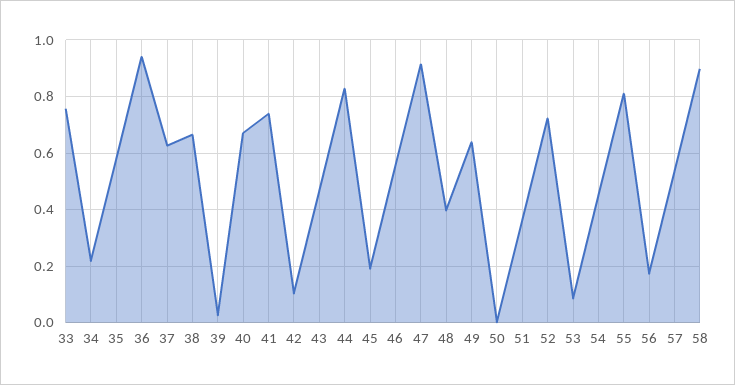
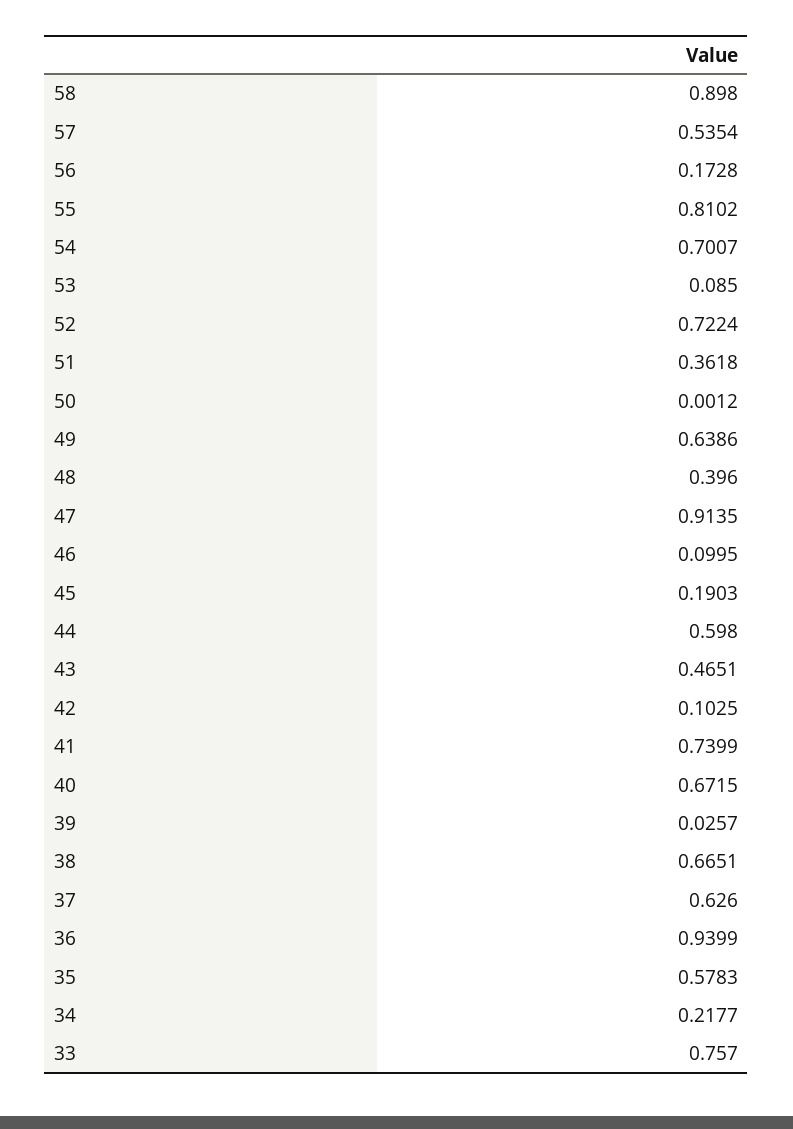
44: 0.825 -> 0.598
46: 0.55 -> 0.0995
54: 0.45 -> 0.7007

